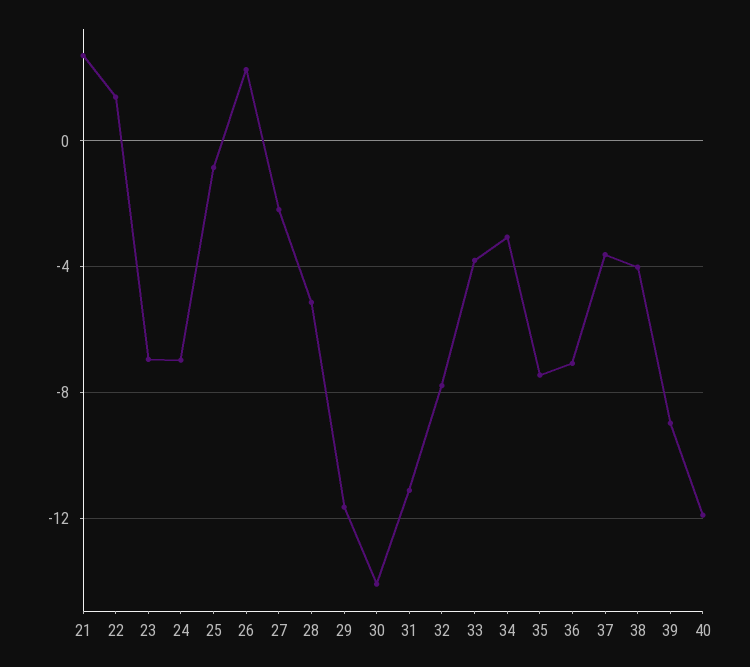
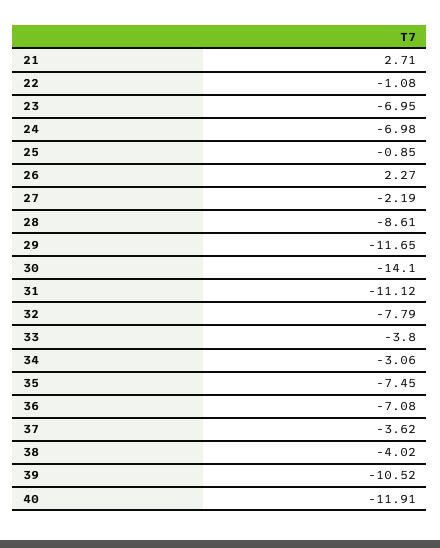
22: 1.5 -> -1.08
28: -5 -> -8.61
39: -9 -> -10.52

